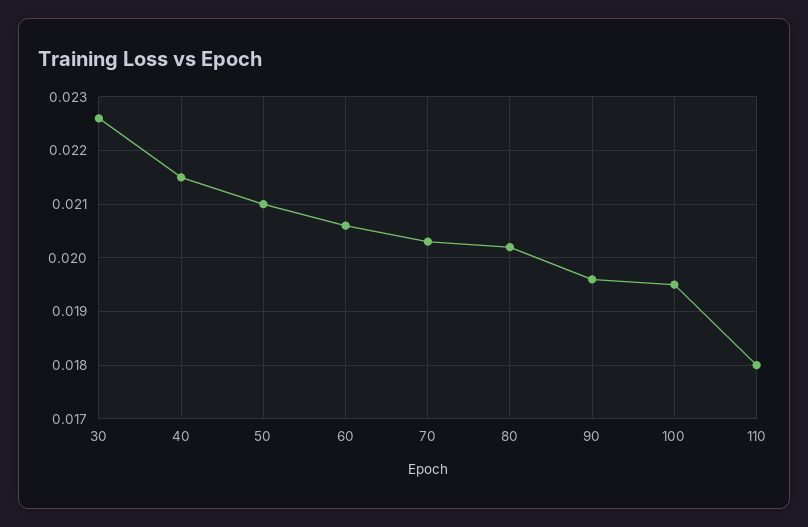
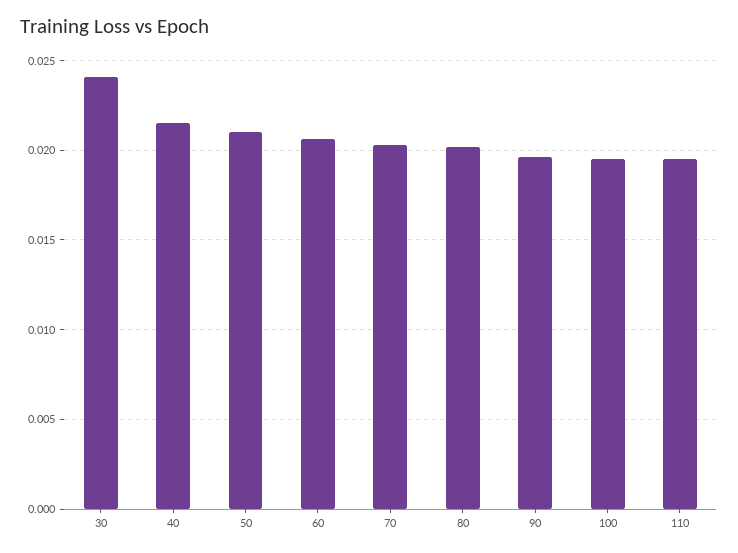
30: 0.0225 -> 0.024
110: 0.018 -> 0.0195

